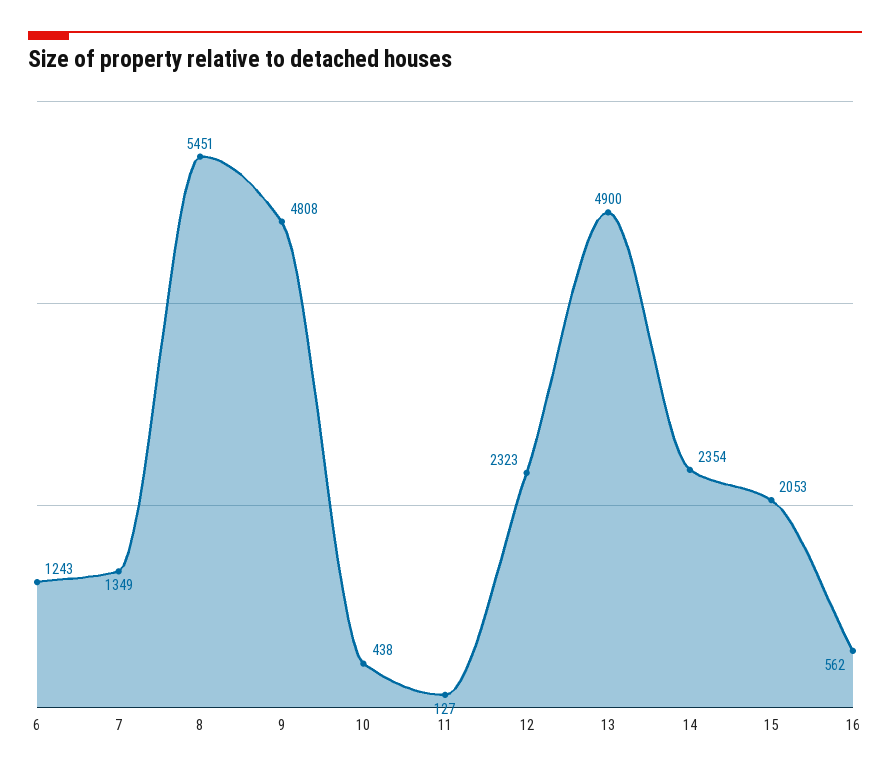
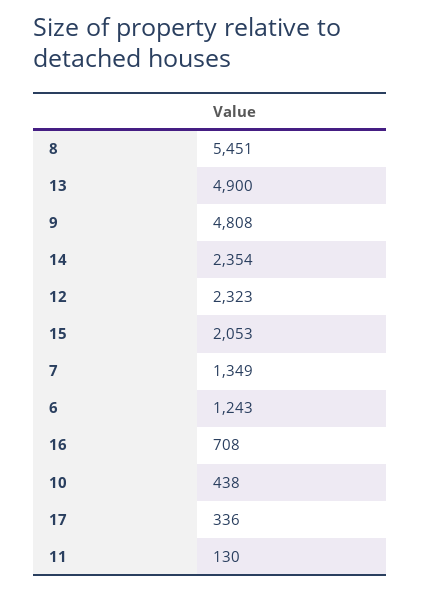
11: 127 -> 130
16: 562 -> 708
17: none -> 336

